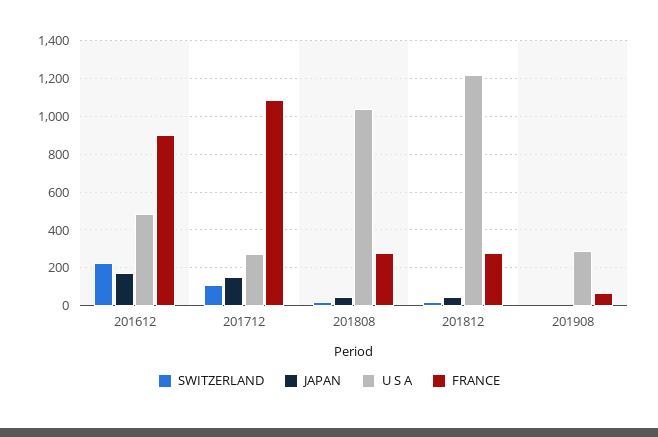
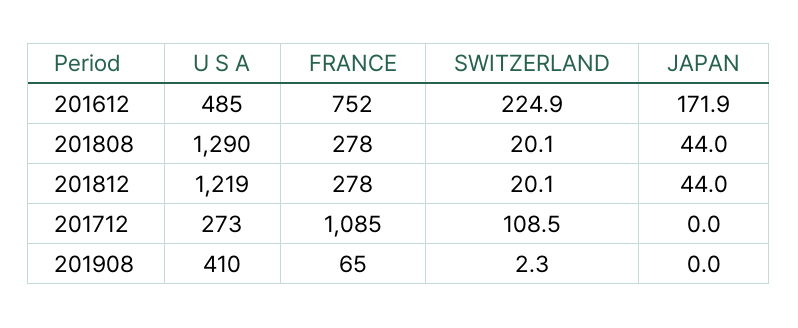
FRANCE, 201612: 900 -> 752
JAPAN, 201712: 150 -> 0
U S A, 201808: 1050 -> 1290
U S A, 201908: 300 -> 410

